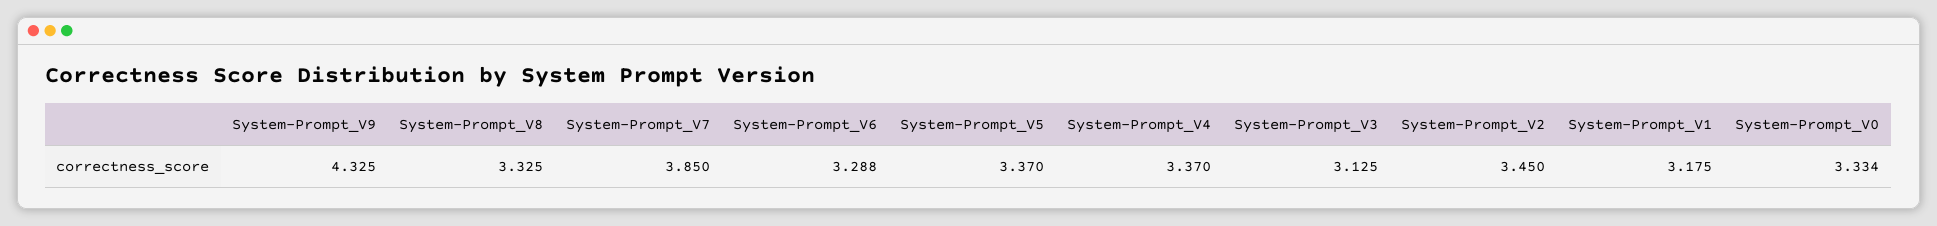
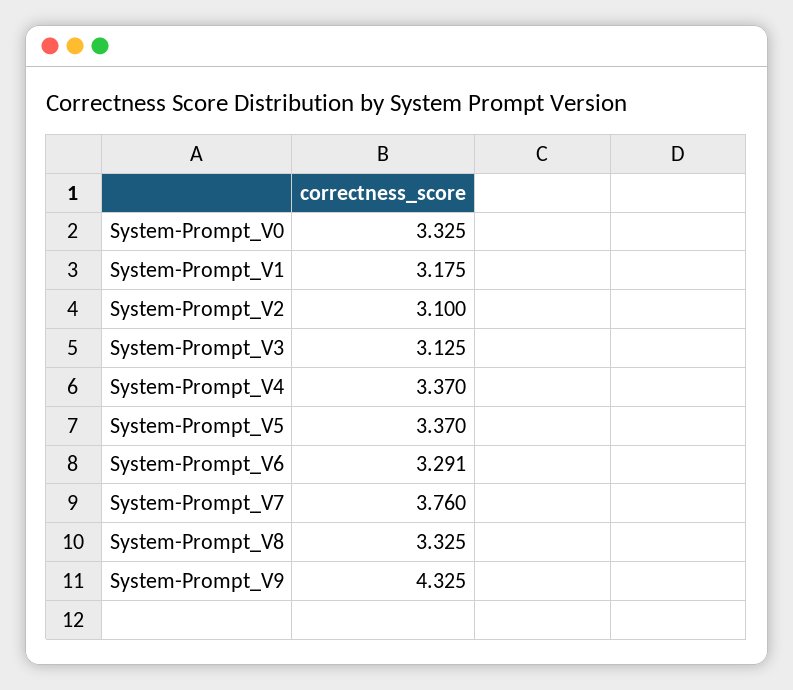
System-Prompt_V7: 3.85 -> 3.76
System-Prompt_V6: 3.288 -> 3.291
System-Prompt_V2: 3.45 -> 3.1
System-Prompt_V0: 3.334 -> 3.325

